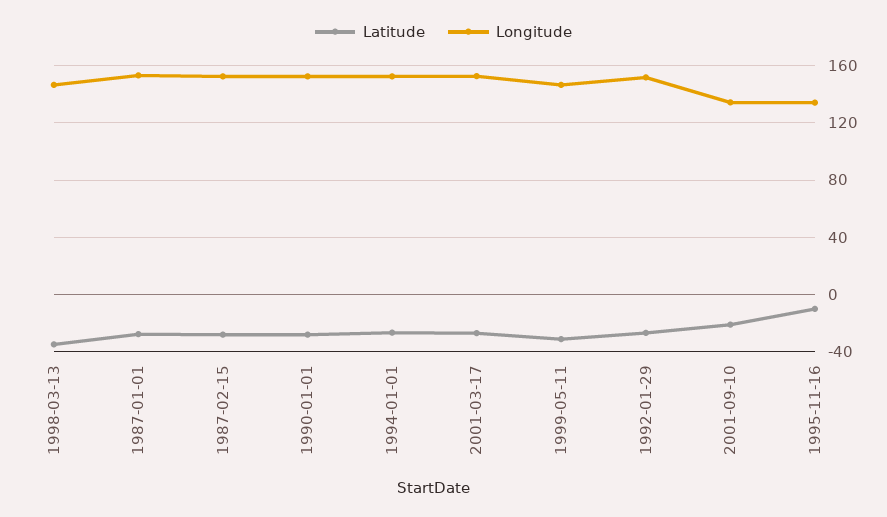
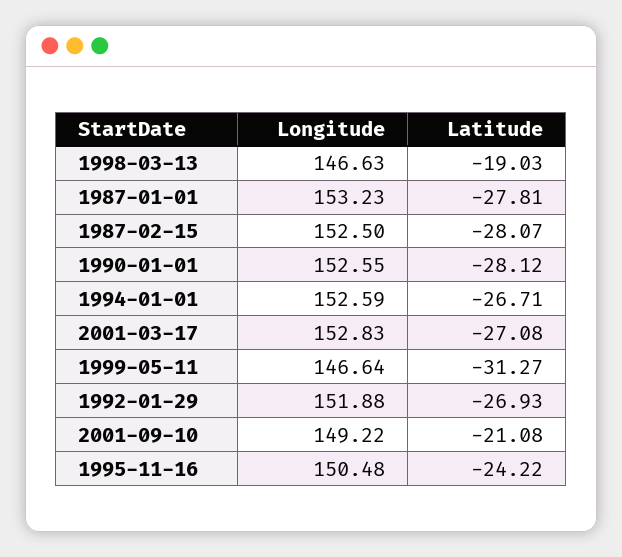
Latitude, 1998-03-13: -35 -> -19.03
Longitude, 2001-09-10: 135 -> 149.22
Latitude, 1995-11-16: -10 -> -24.22
Longitude, 1995-11-16: 135 -> 150.48

